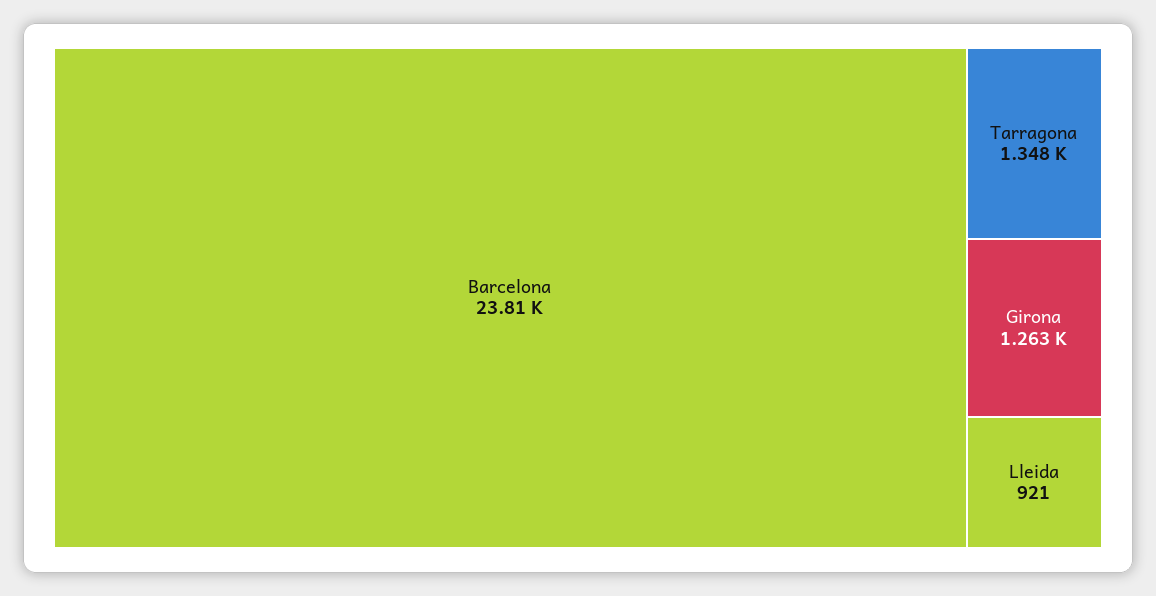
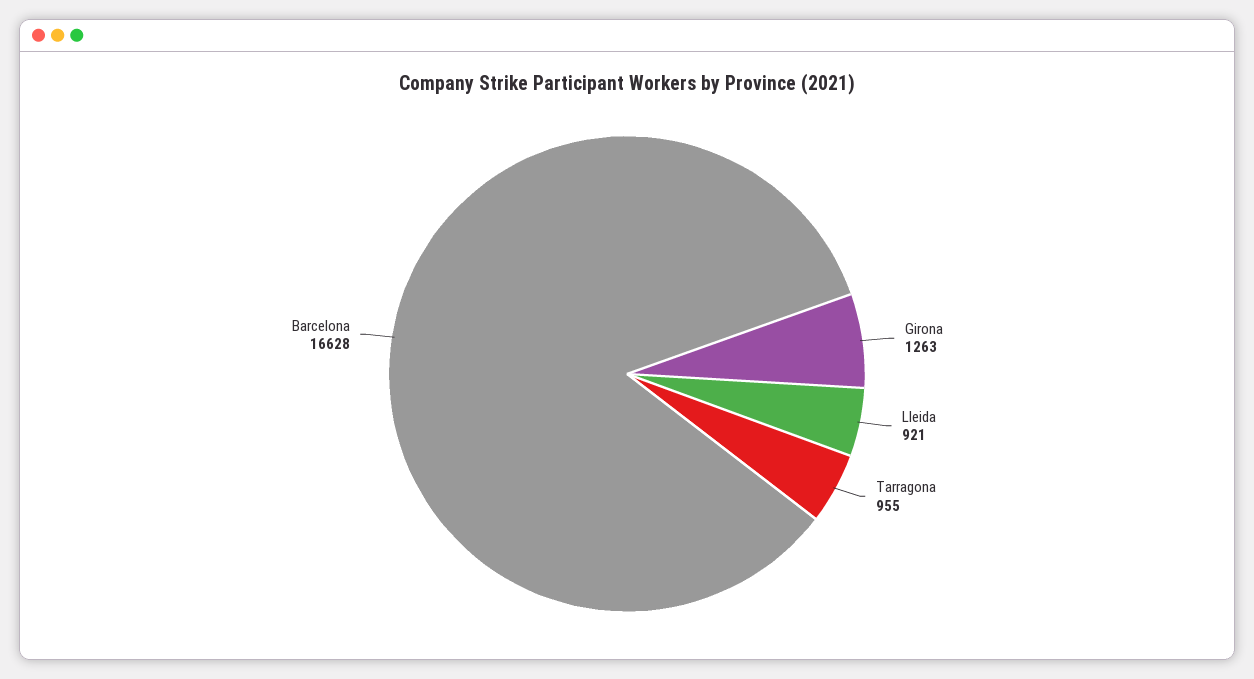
Barcelona: 23810 -> 16628
Tarragona: 1348 -> 955

